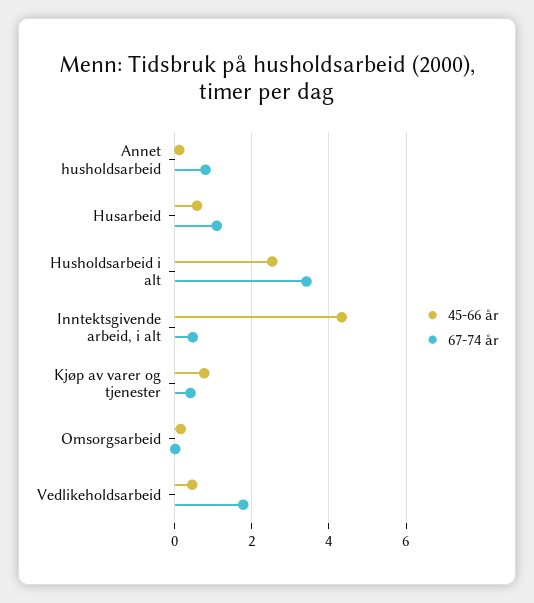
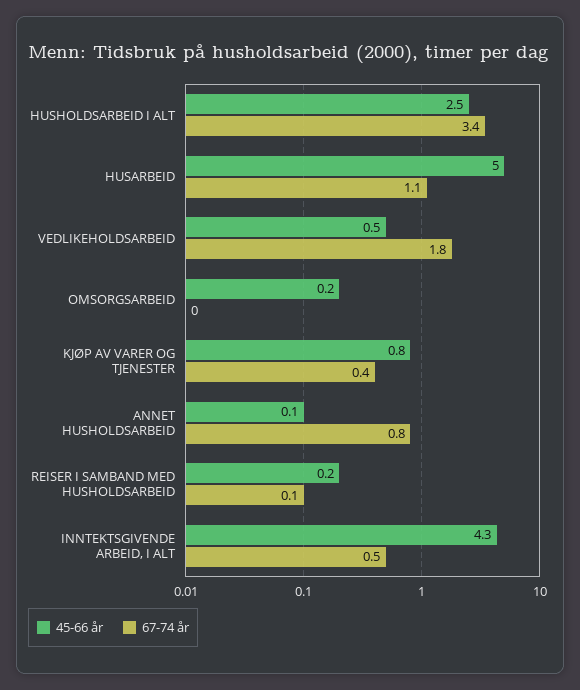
45-66 år, Husarbeid: 0.6 -> 5
45-66 år, REISER I SAMBAND MED HUSHOLDSARBEID: none -> 0.2
67-74 år, REISER I SAMBAND MED HUSHOLDSARBEID: none -> 0.1

